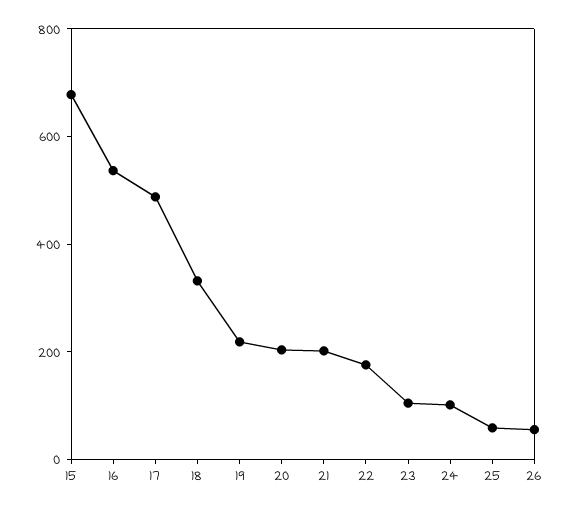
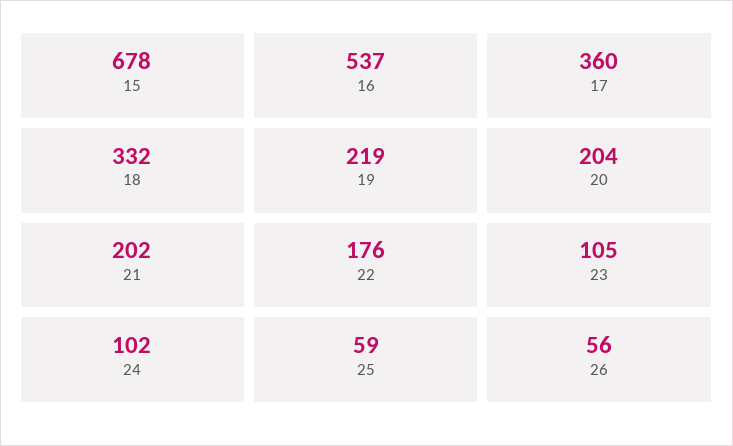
17: 500 -> 360

